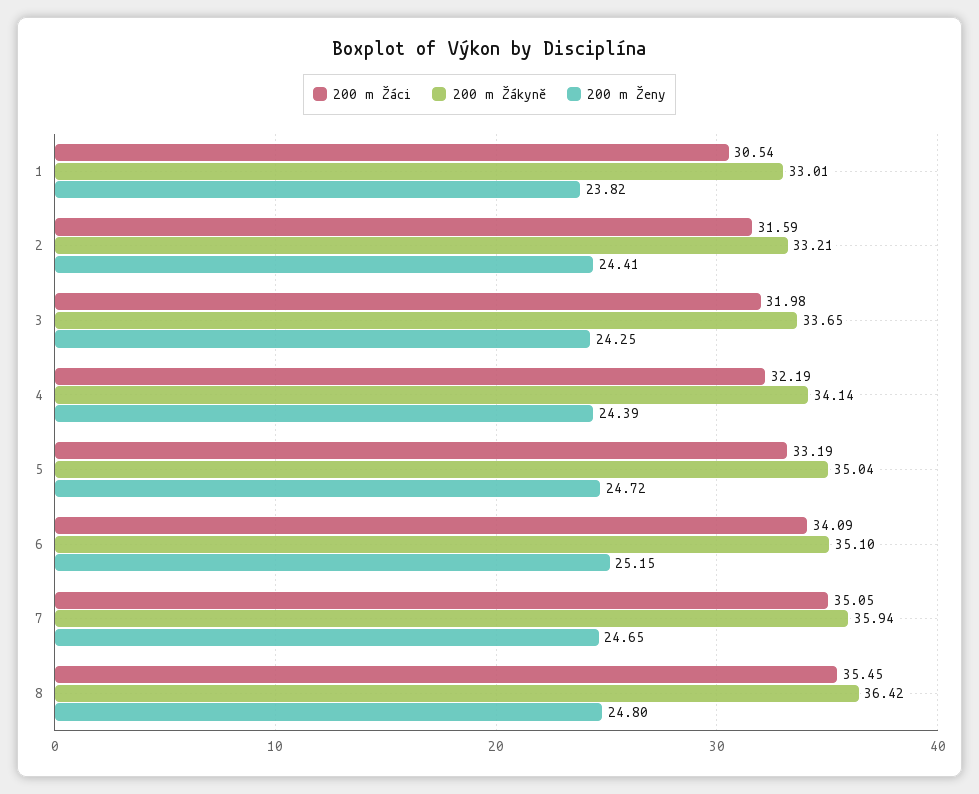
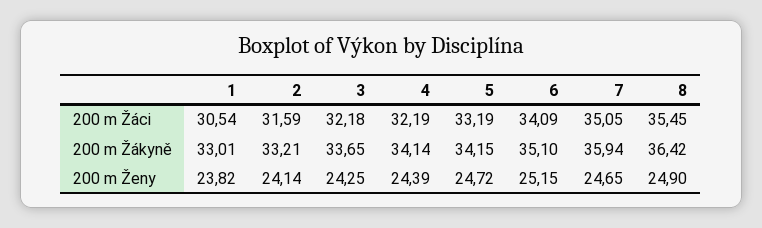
200 m Ženy, 2: 24.41 -> 24.14
200 m Žáci, 3: 31.98 -> 32.18
200 m Žákyně, 5: 35.04 -> 34.15
200 m Ženy, 8: 24.8 -> 24.9

